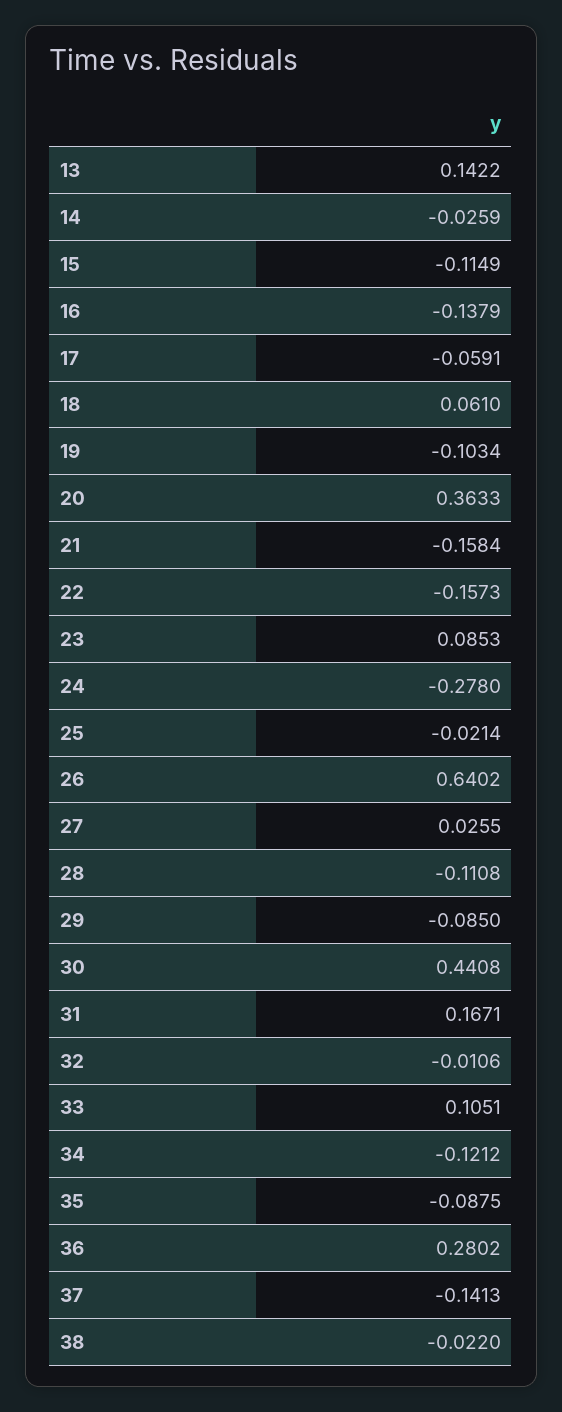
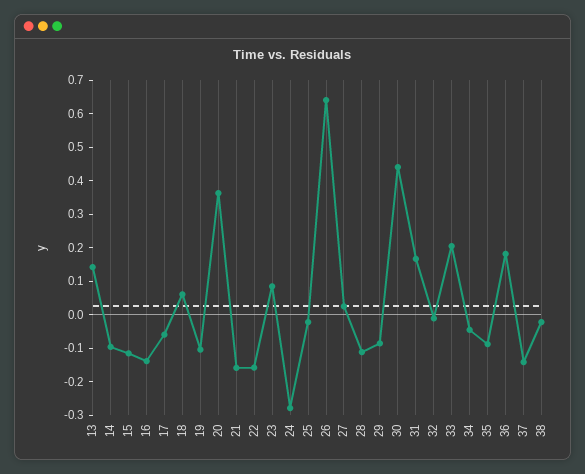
14: -0.0259 -> -0.1
33: 0.1051 -> 0.2
34: -0.1212 -> -0.05
36: 0.2802 -> 0.175

